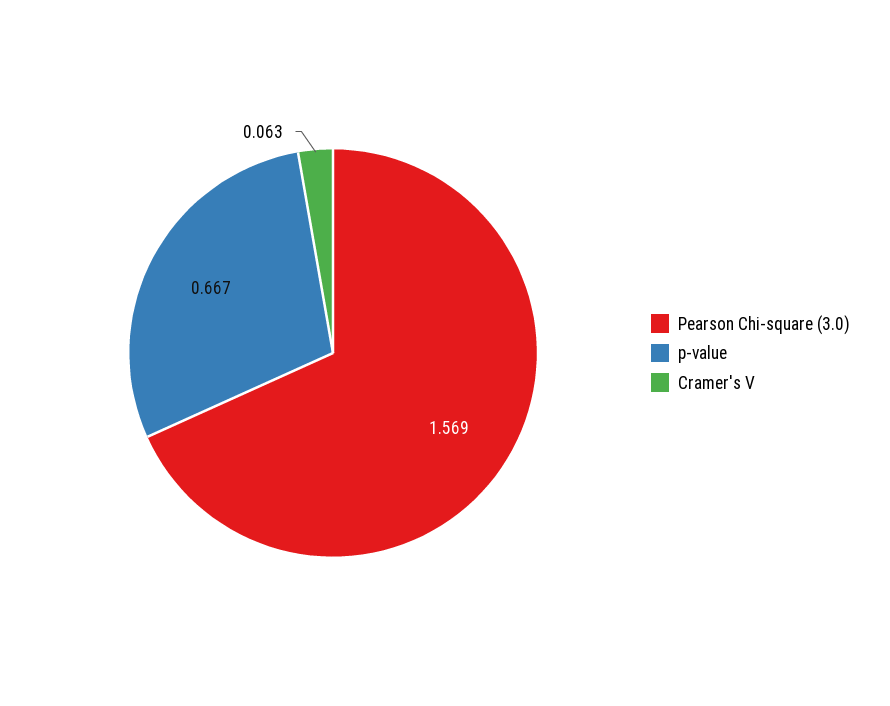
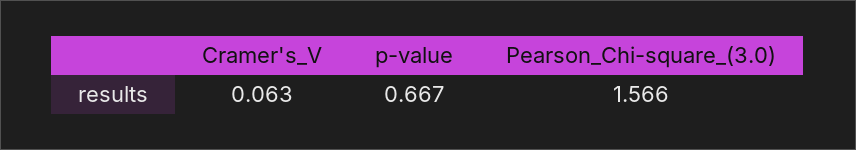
Pearson Chi-square (3.0): 1.569 -> 1.566

